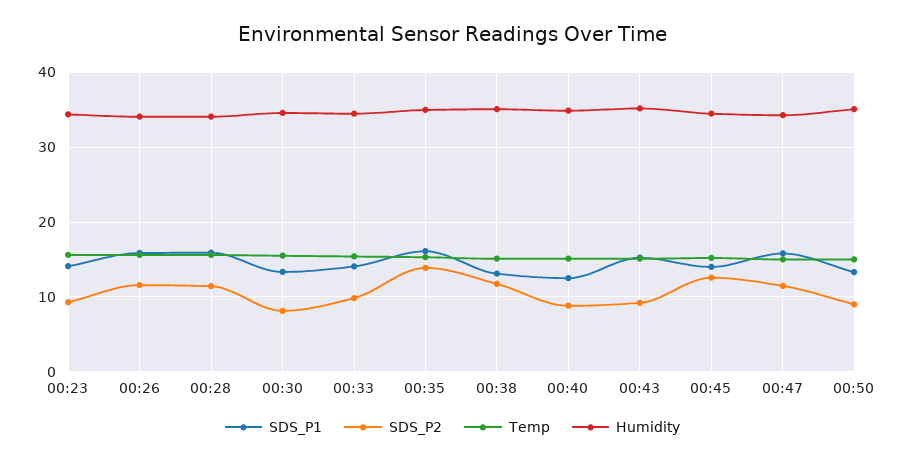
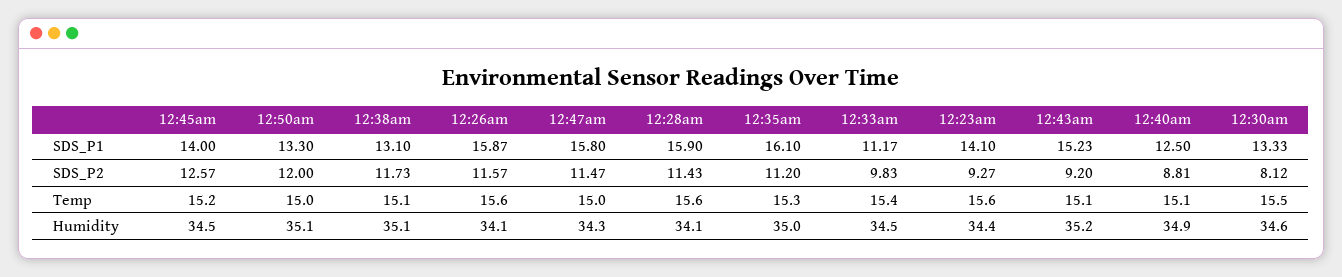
SDS_P1, 00:33: 14 -> 11.17
SDS_P2, 00:35: 14 -> 11.2
SDS_P2, 00:50: 9 -> 12

